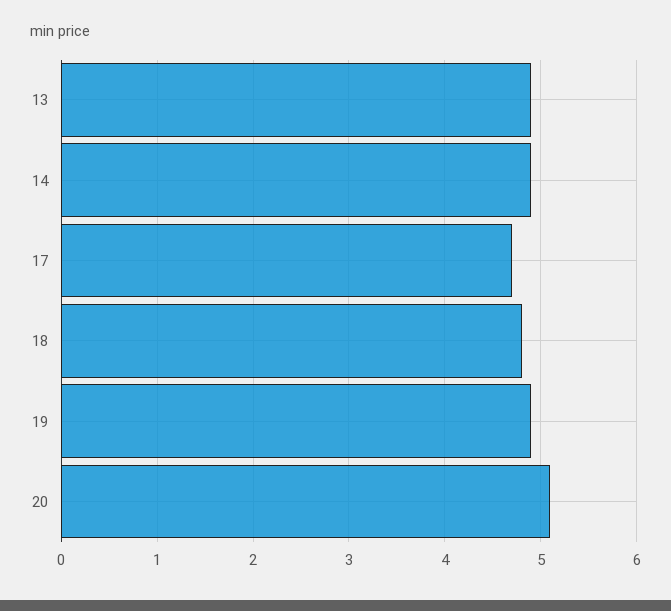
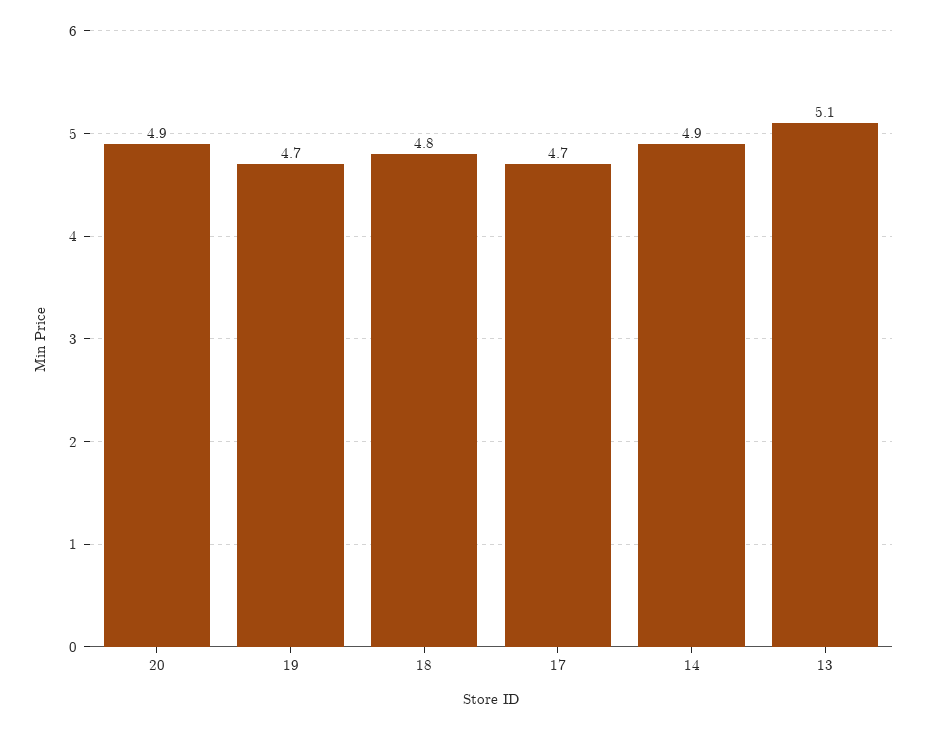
13: 4.9 -> 5.1
19: 4.9 -> 4.7
20: 5.1 -> 4.9

